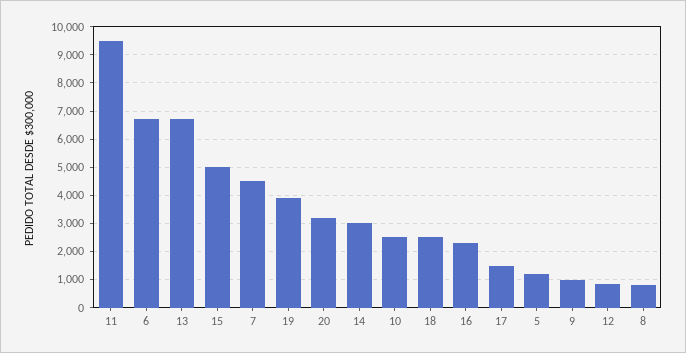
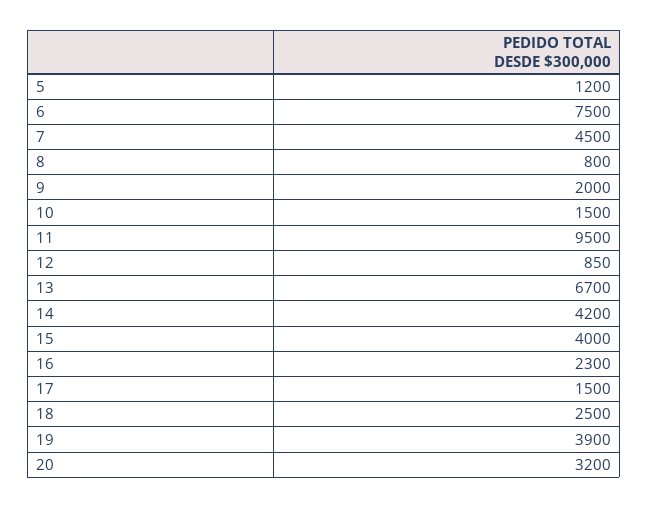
6: 6750 -> 7500
15: 5000 -> 4000
14: 3000 -> 4200
10: 2500 -> 1500
9: 1000 -> 2000

